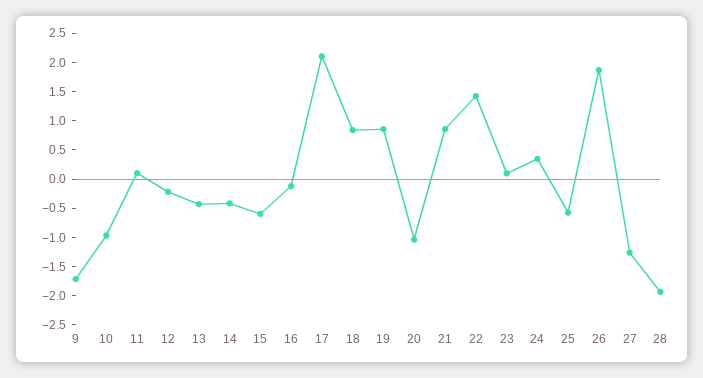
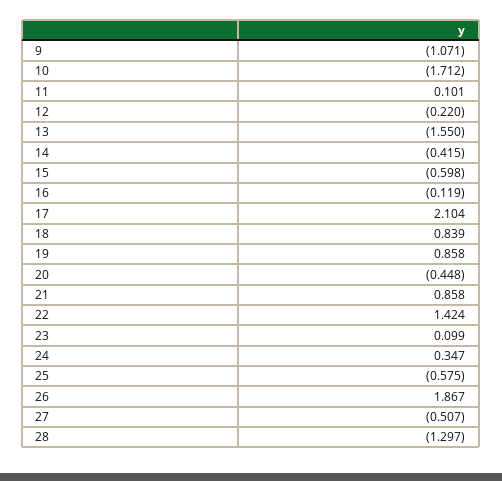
9: -1.75 -> -1.071
10: -1 -> -1.712
13: -0.5 -> -1.55
20: -1 -> -0.448
27: -1.25 -> -0.507
28: -2 -> -1.297

